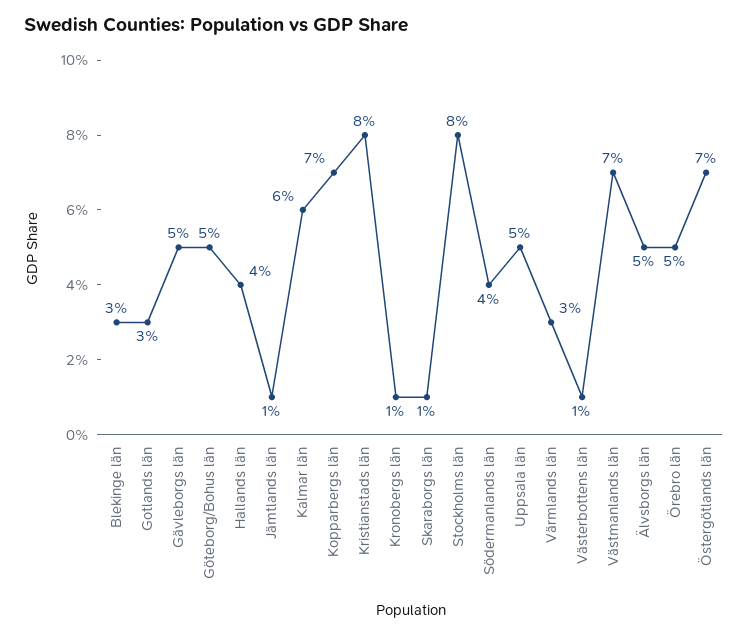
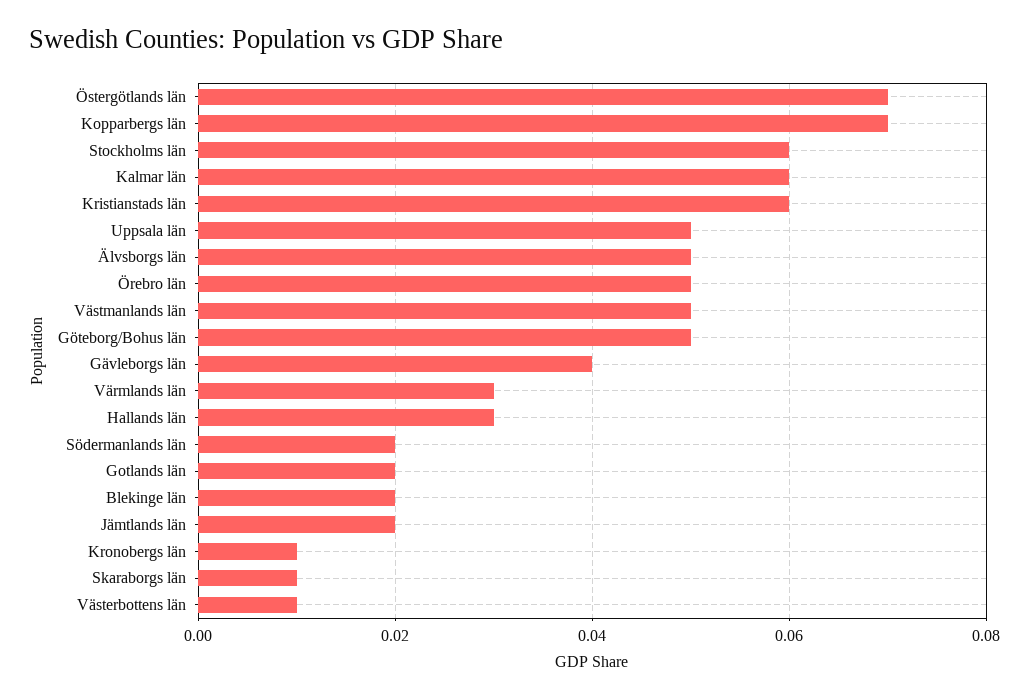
Blekinge län: 0.03 -> 0.02
Gotlands län: 0.03 -> 0.02
Gävleborgs län: 0.05 -> 0.04
Hallands län: 0.04 -> 0.03
Jämtlands län: 0.01 -> 0.02
Kristianstads län: 0.08 -> 0.06
Stockholms län: 0.08 -> 0.06
Södermanlands län: 0.04 -> 0.02
Västmanlands län: 0.07 -> 0.05

